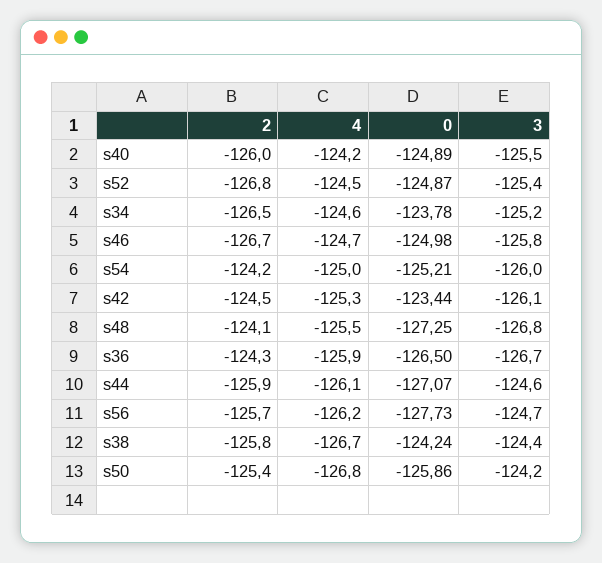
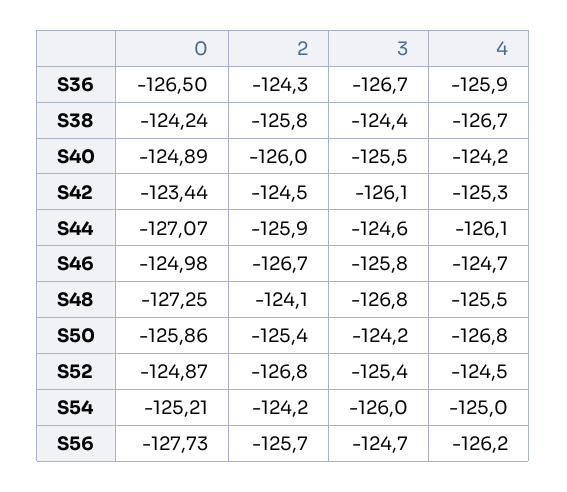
2, s34: -126.5 -> none
4, s34: -124.6 -> none
0, s34: -123.78 -> none
3, s34: -125.2 -> none

